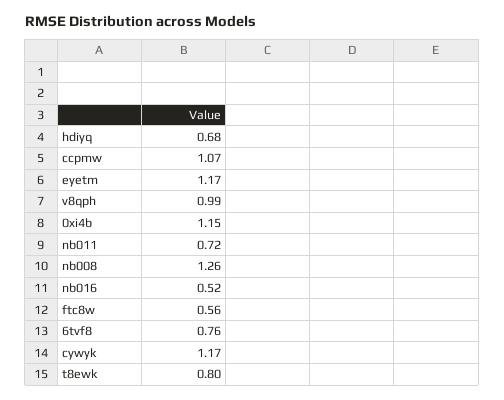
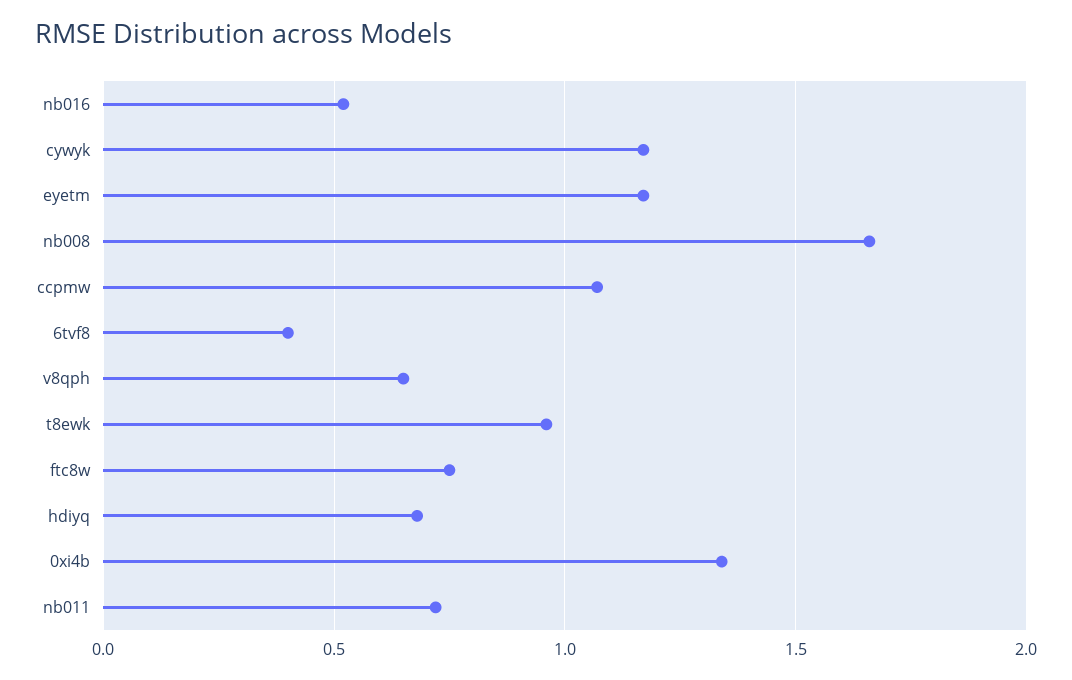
v8qph: 0.99 -> 0.65
0xi4b: 1.15 -> 1.35
nb008: 1.26 -> 1.65
ftc8w: 0.56 -> 0.75
6tvf8: 0.76 -> 0.4
t8ewk: 0.8 -> 0.95

